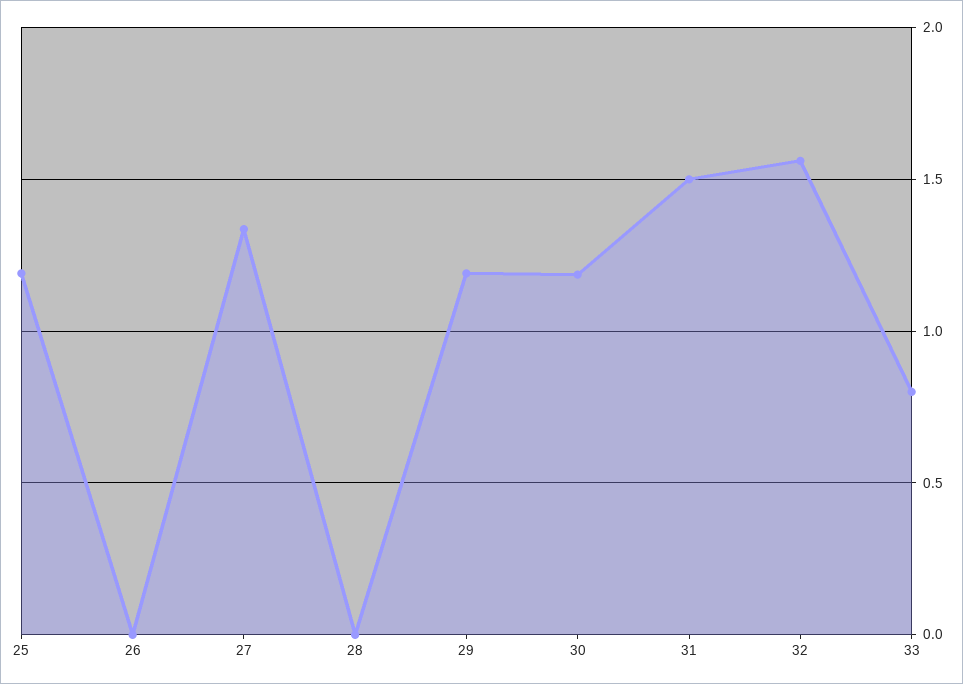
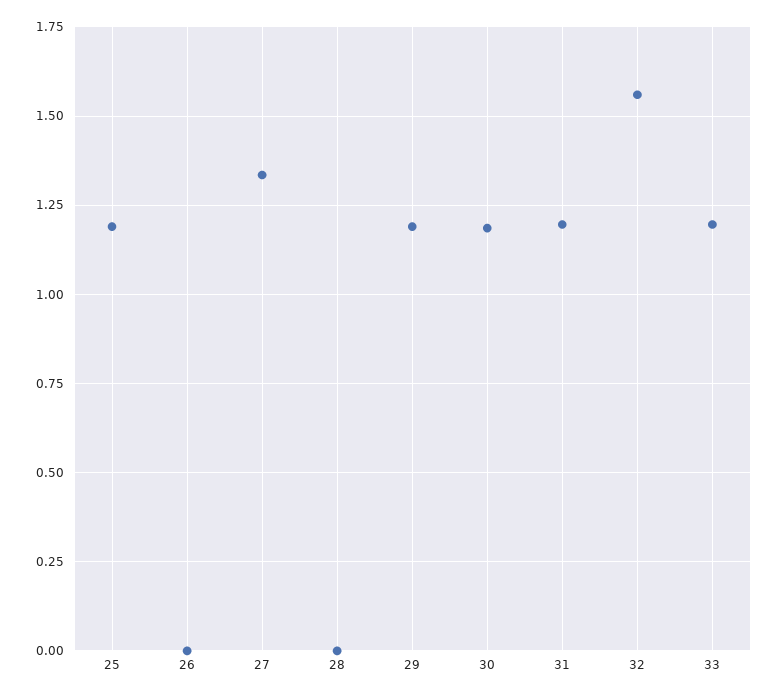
31: 1.5 -> 1.2
33: 0.8 -> 1.2

